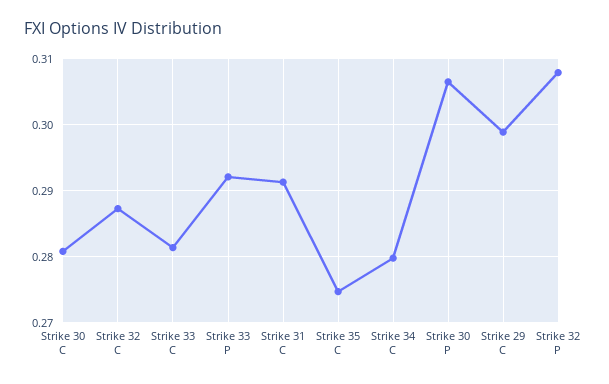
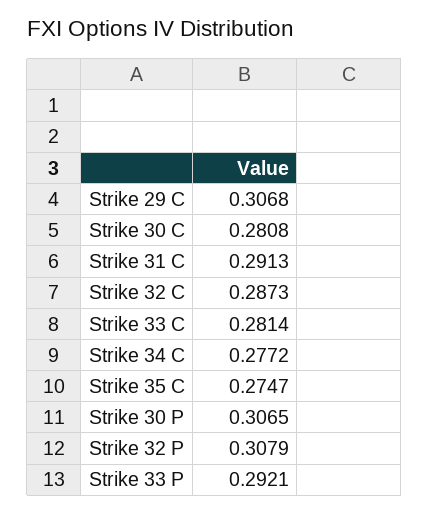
Strike 34 C: 0.28 -> 0.2772
Strike 29 C: 0.299 -> 0.3068

